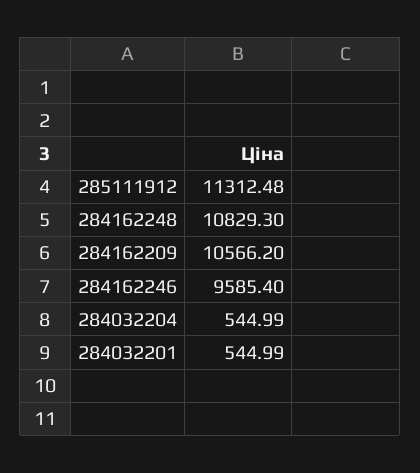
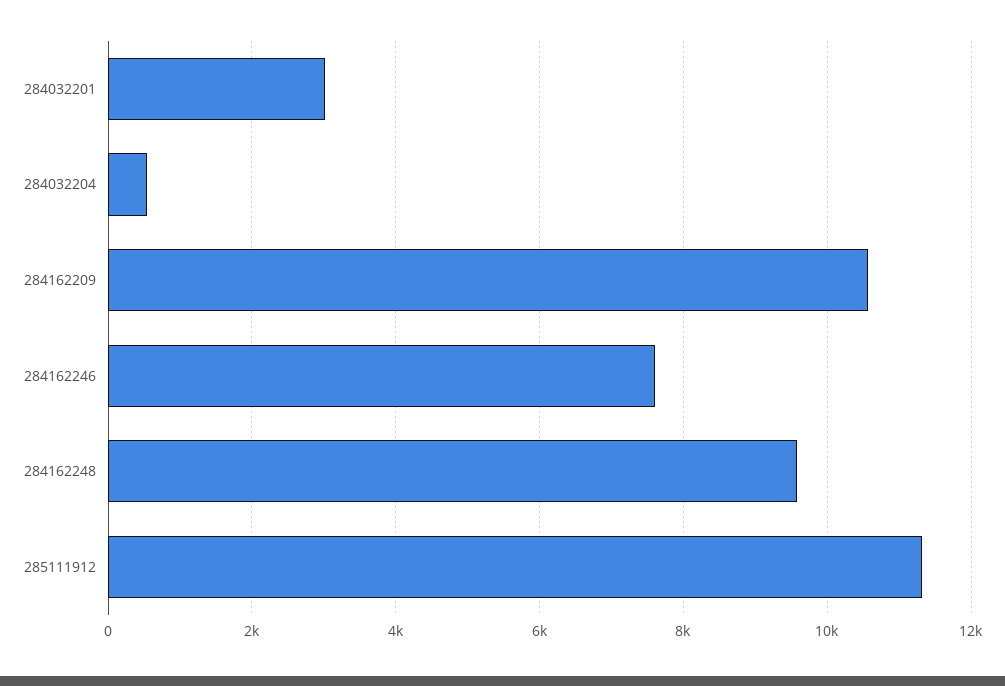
284162248: 10829.3 -> 9600
284162246: 9585.4 -> 7600
284032201: 544.99 -> 3000

